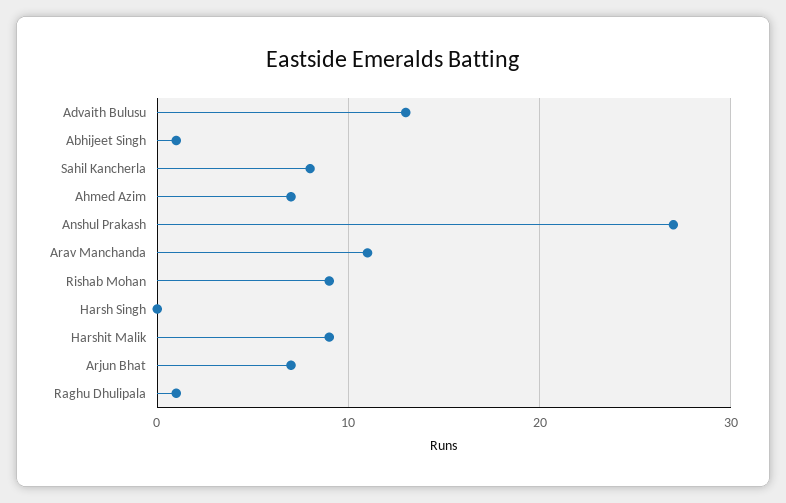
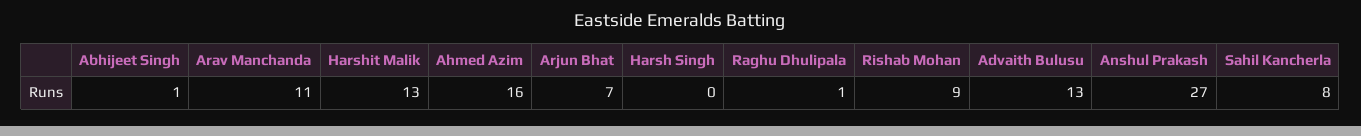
Ahmed Azim: 7 -> 16
Harshit Malik: 9 -> 13

